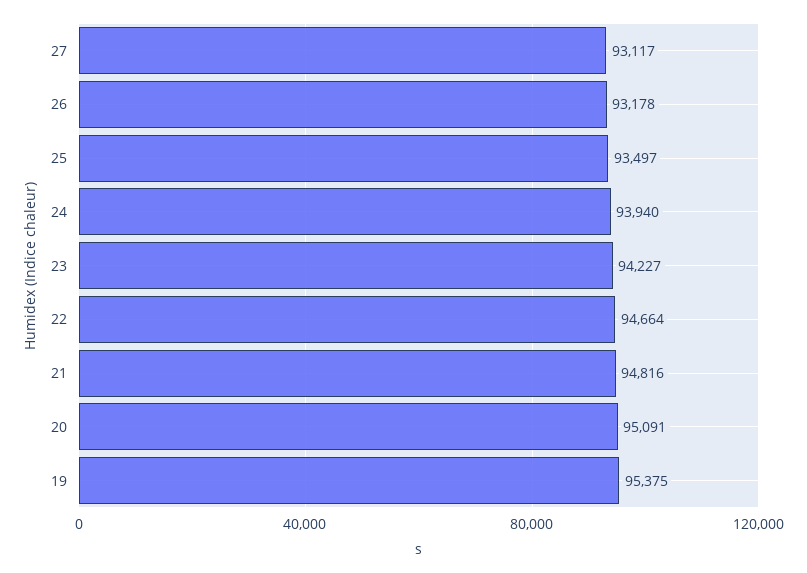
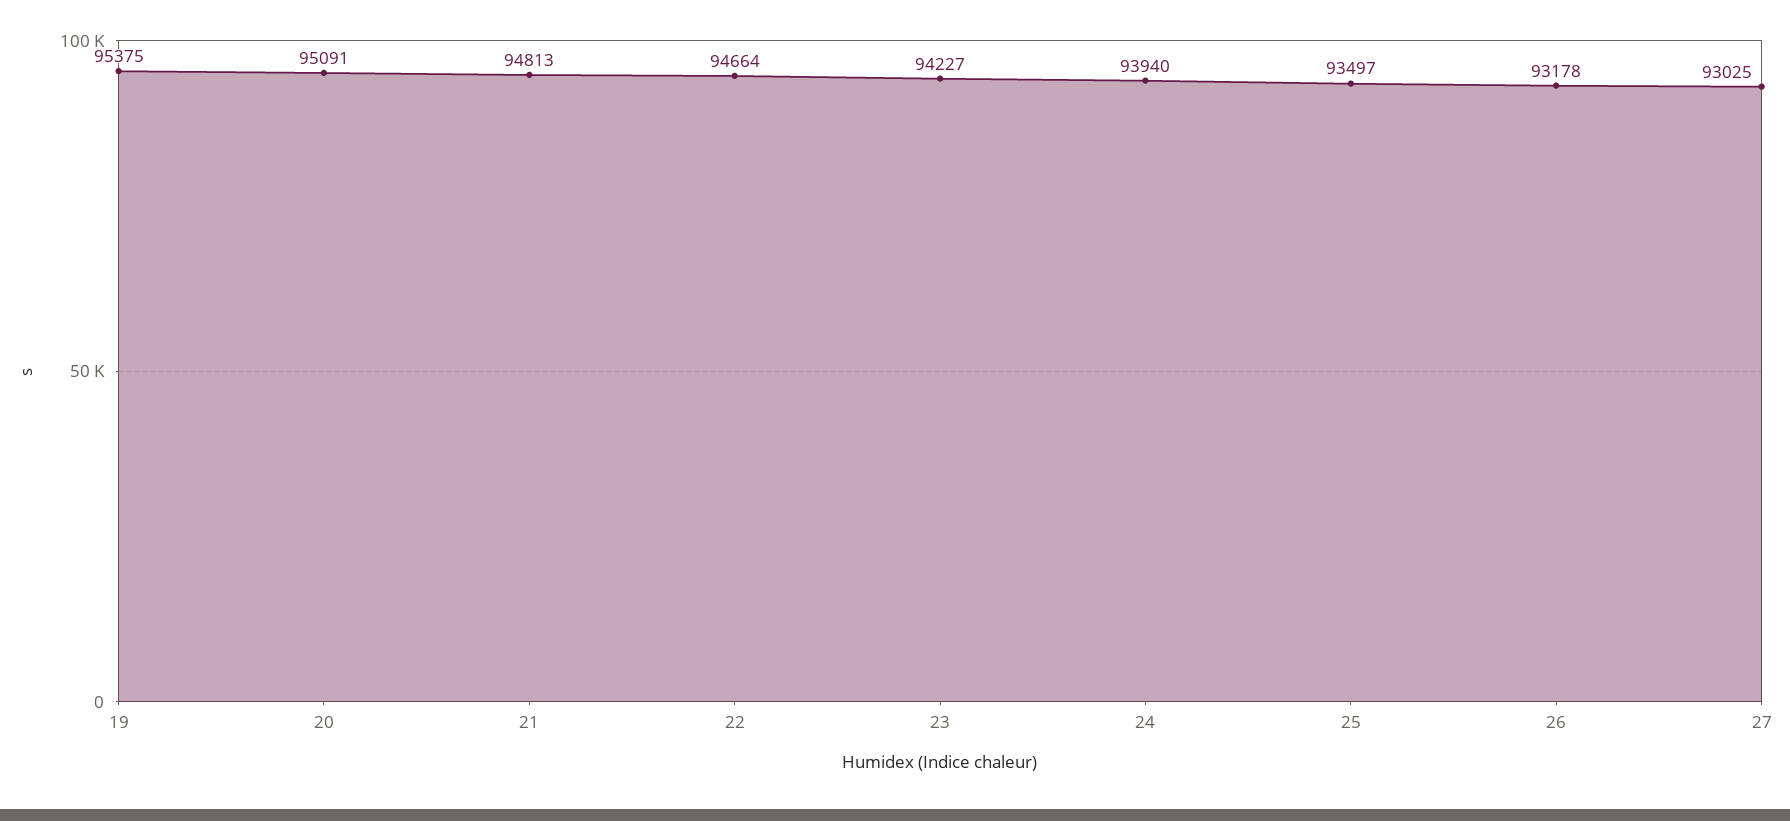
27: 93117 -> 93025
21: 94816 -> 94813

